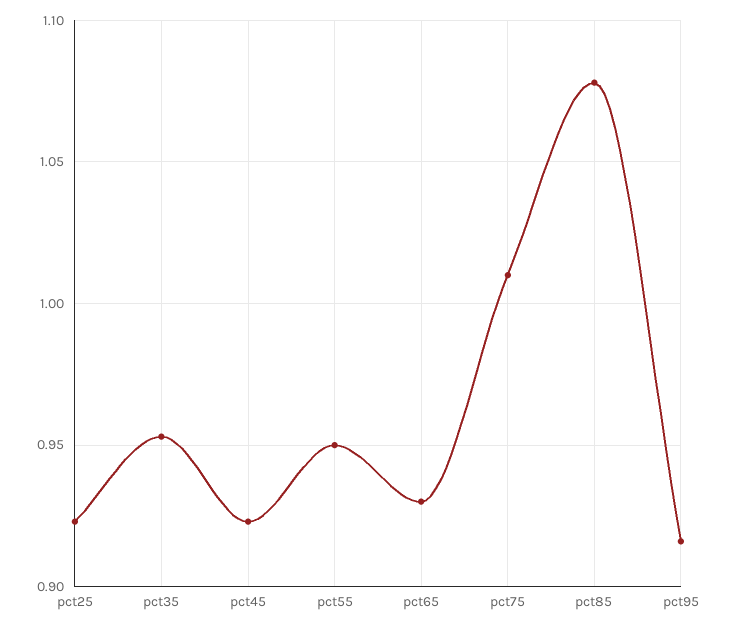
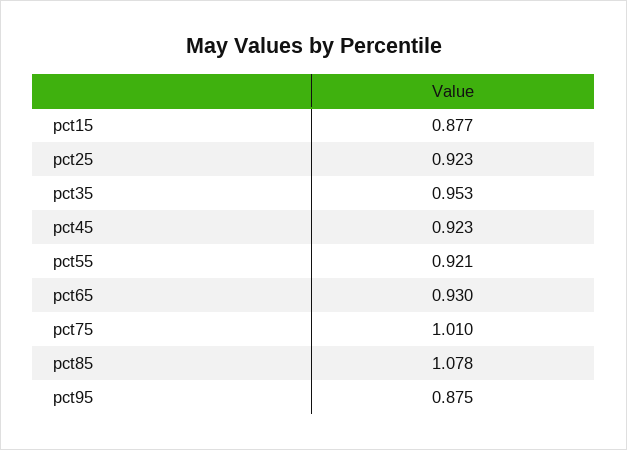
pct55: 0.95 -> 0.921
pct95: 0.915 -> 0.875
pct15: none -> 0.877

